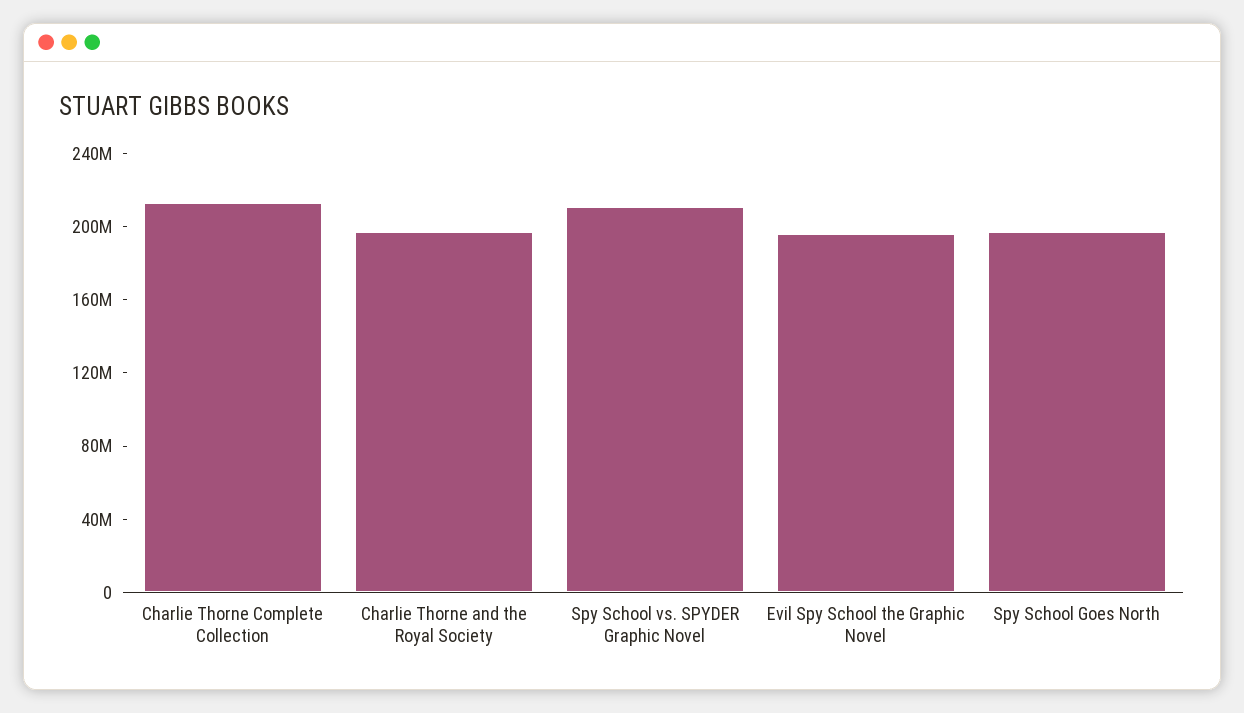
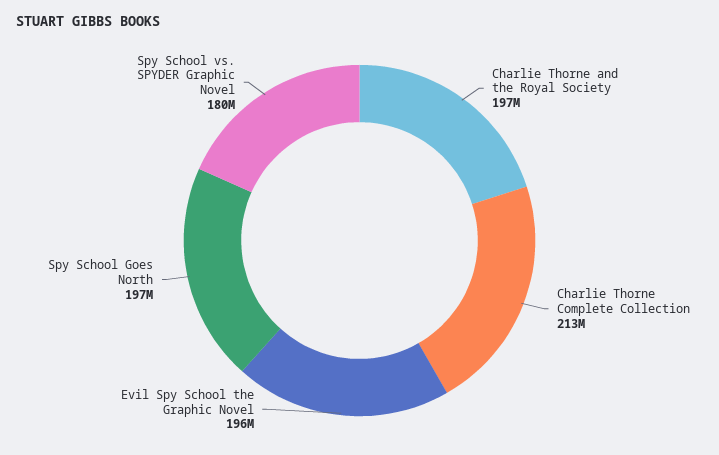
Spy School vs. SPYDER Graphic Novel: 210000000 -> 180000000

